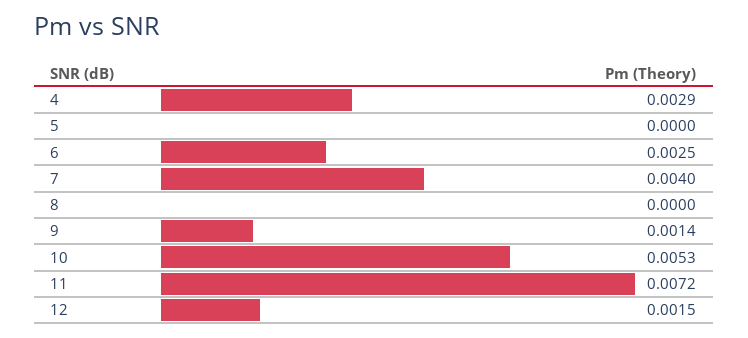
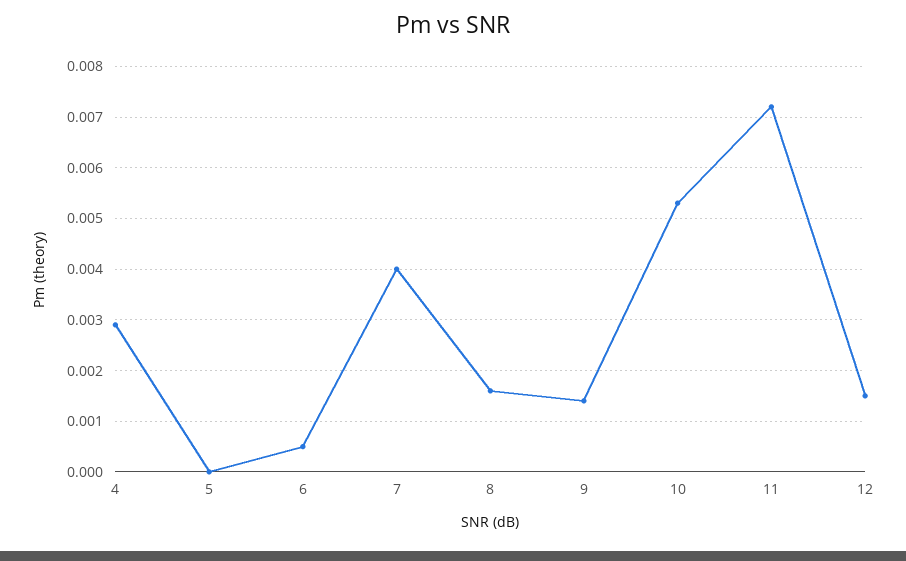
6: 0.0025 -> 0.0005
8: 0 -> 0.0015

